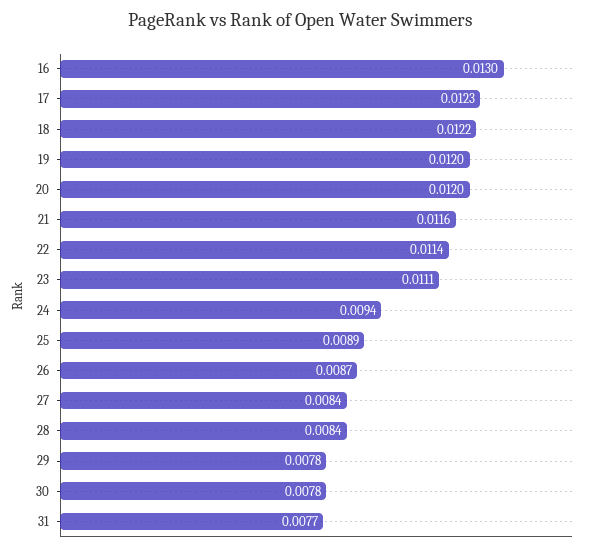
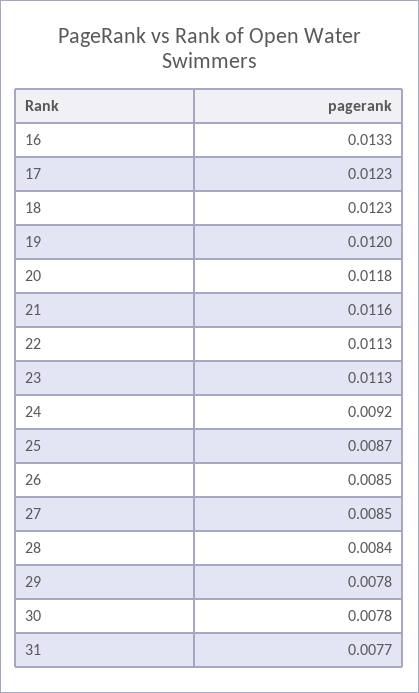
16: 0.013 -> 0.0133
18: 0.0122 -> 0.0123
20: 0.012 -> 0.0118
22: 0.0114 -> 0.0113
23: 0.0111 -> 0.0113
24: 0.0094 -> 0.0092
25: 0.0089 -> 0.0087
26: 0.0087 -> 0.0085
27: 0.0084 -> 0.0085

